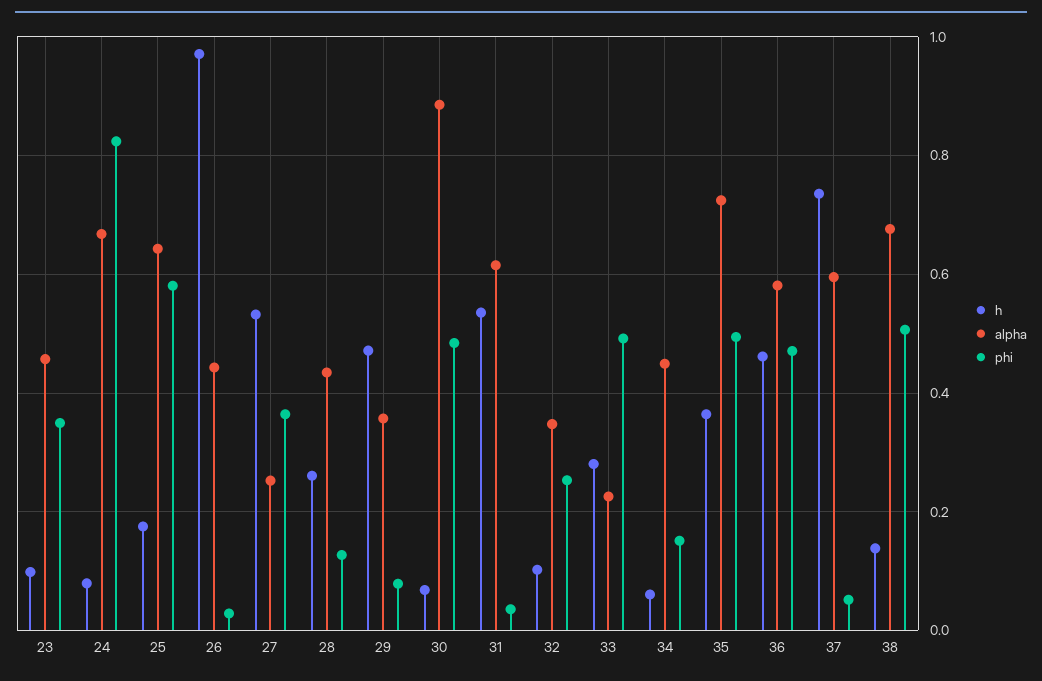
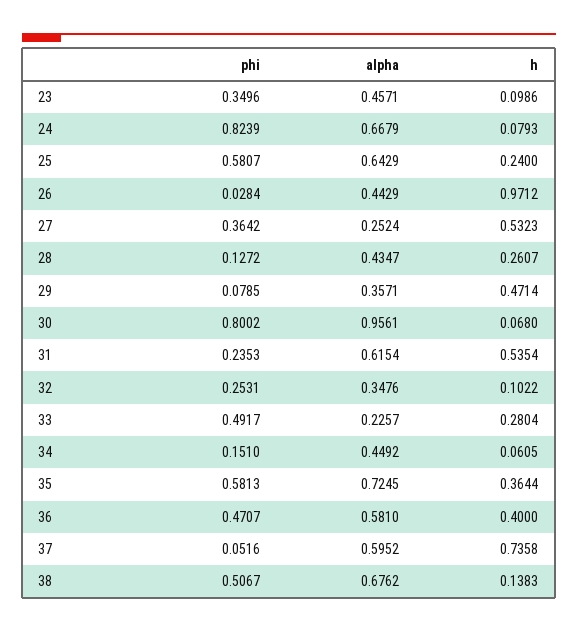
h, 25: 0.18 -> 0.24
alpha, 30: 0.88 -> 0.9561
phi, 30: 0.48 -> 0.8002
phi, 31: 0.04 -> 0.2353
phi, 35: 0.5 -> 0.5813
h, 36: 0.46 -> 0.4

